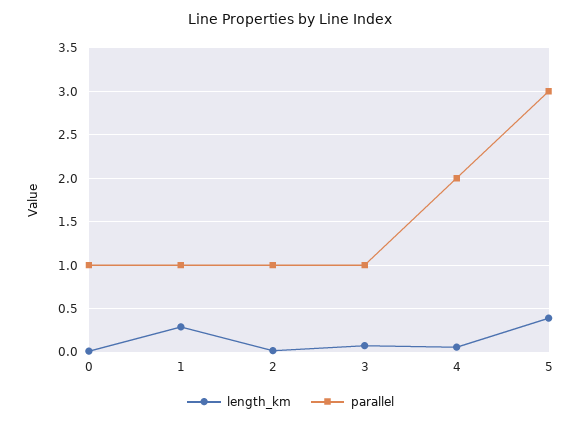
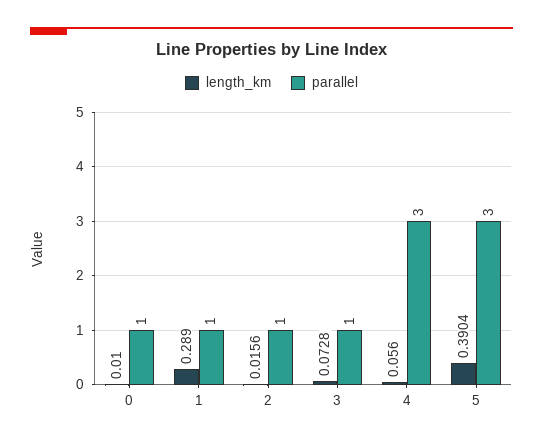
parallel, 4: 2 -> 3

